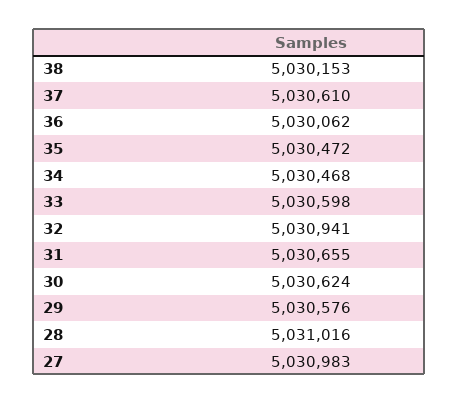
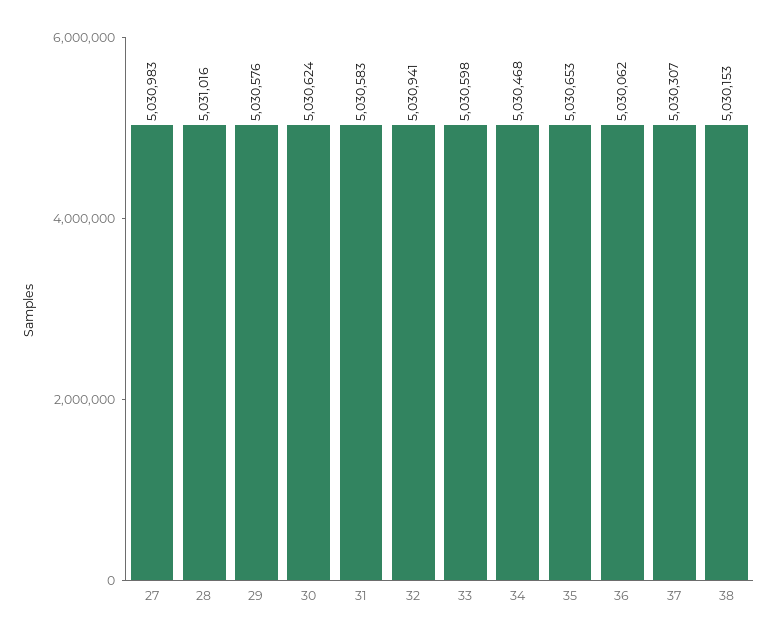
37: 5030610 -> 5030307
35: 5030472 -> 5030653
31: 5030655 -> 5030583

